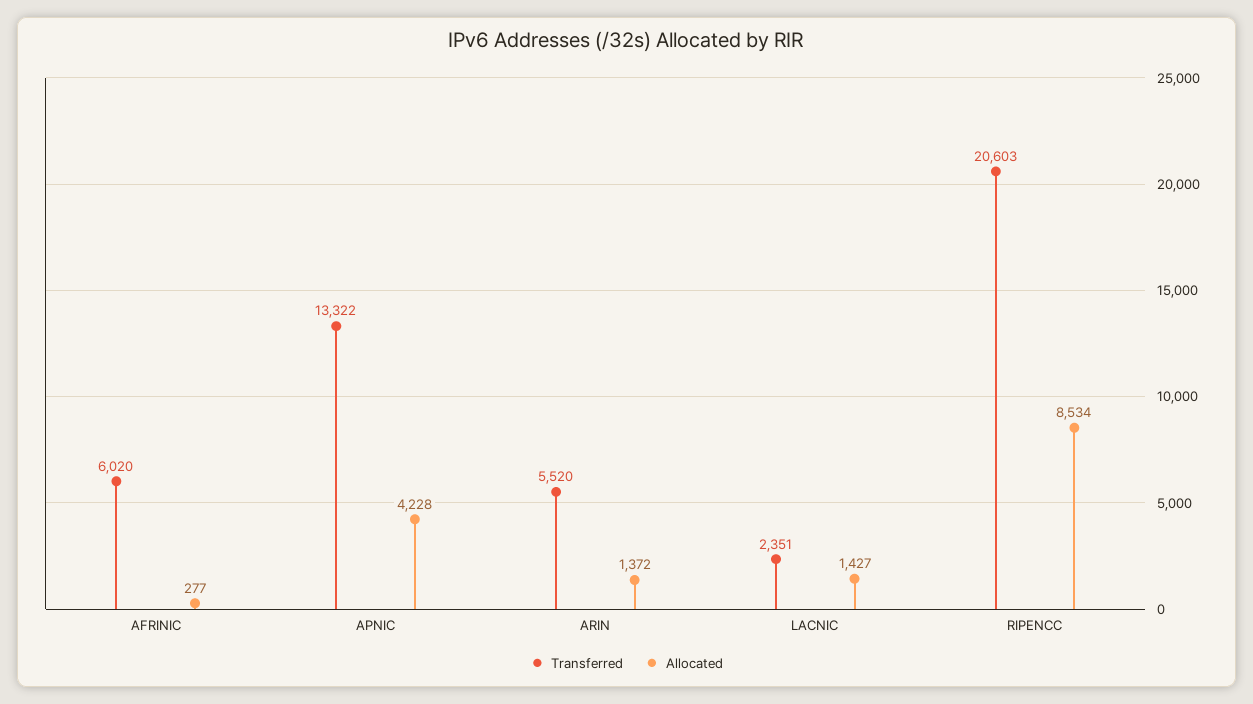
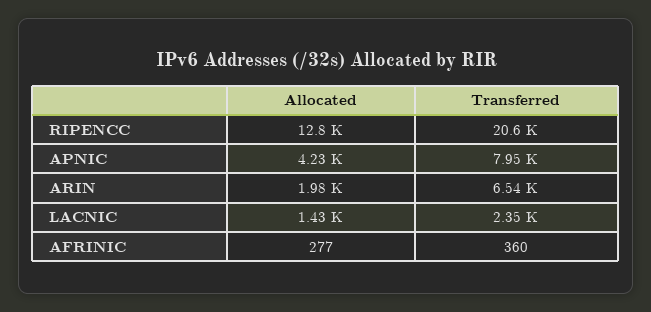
Transferred, AFRINIC: 6020 -> 360
Transferred, APNIC: 13322 -> 7950
Transferred, ARIN: 5520 -> 6540
Allocated, ARIN: 1372 -> 1980
Allocated, RIPENCC: 8534 -> 12800

